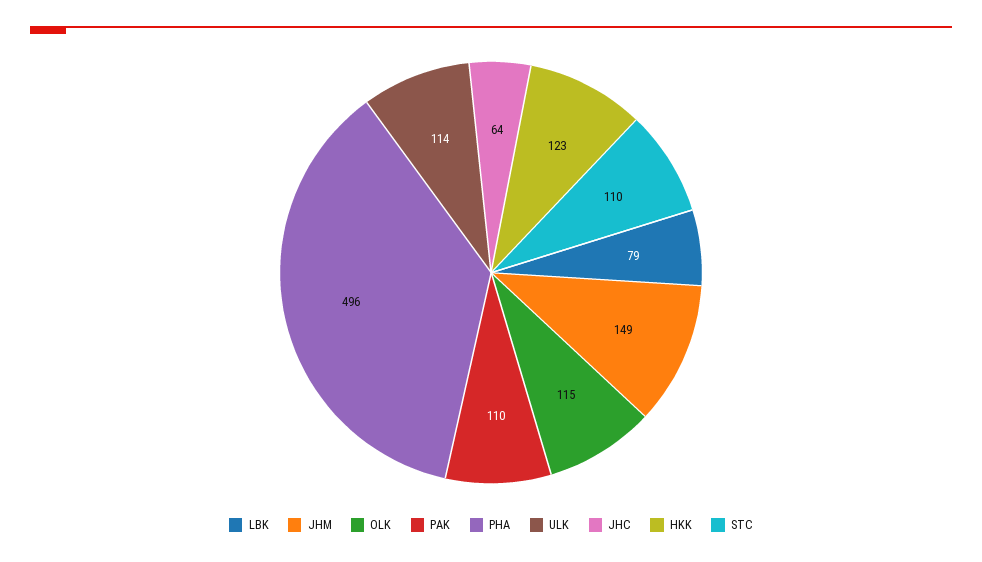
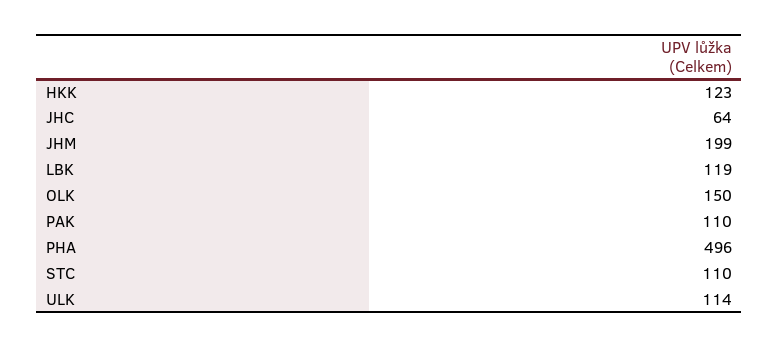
LBK: 79 -> 119
JHM: 149 -> 199
OLK: 115 -> 150

